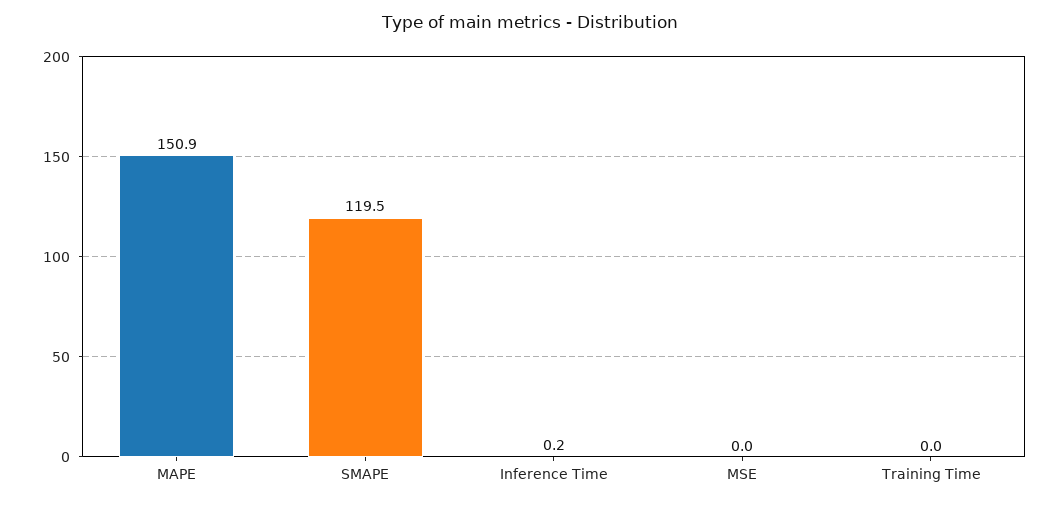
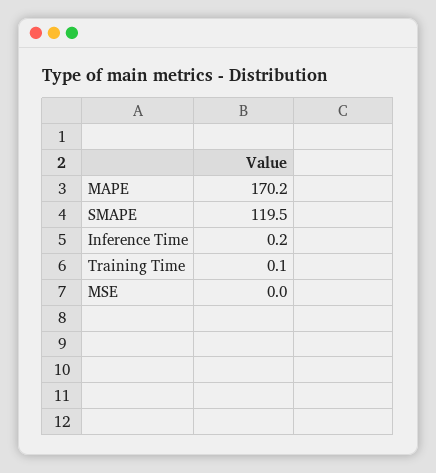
MAPE: 150.9 -> 170.2
Training Time: 0 -> 0.1

